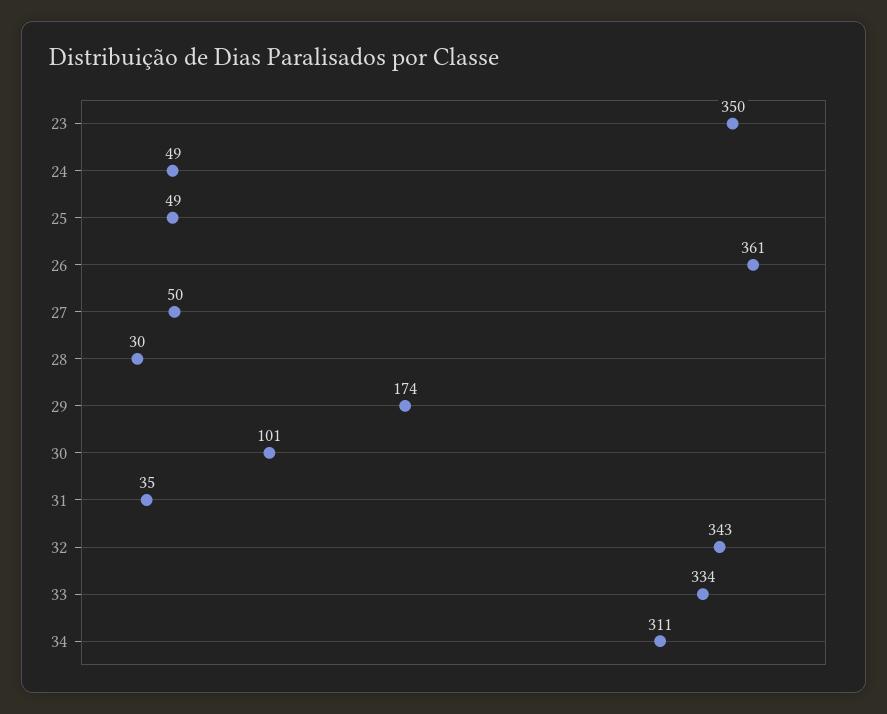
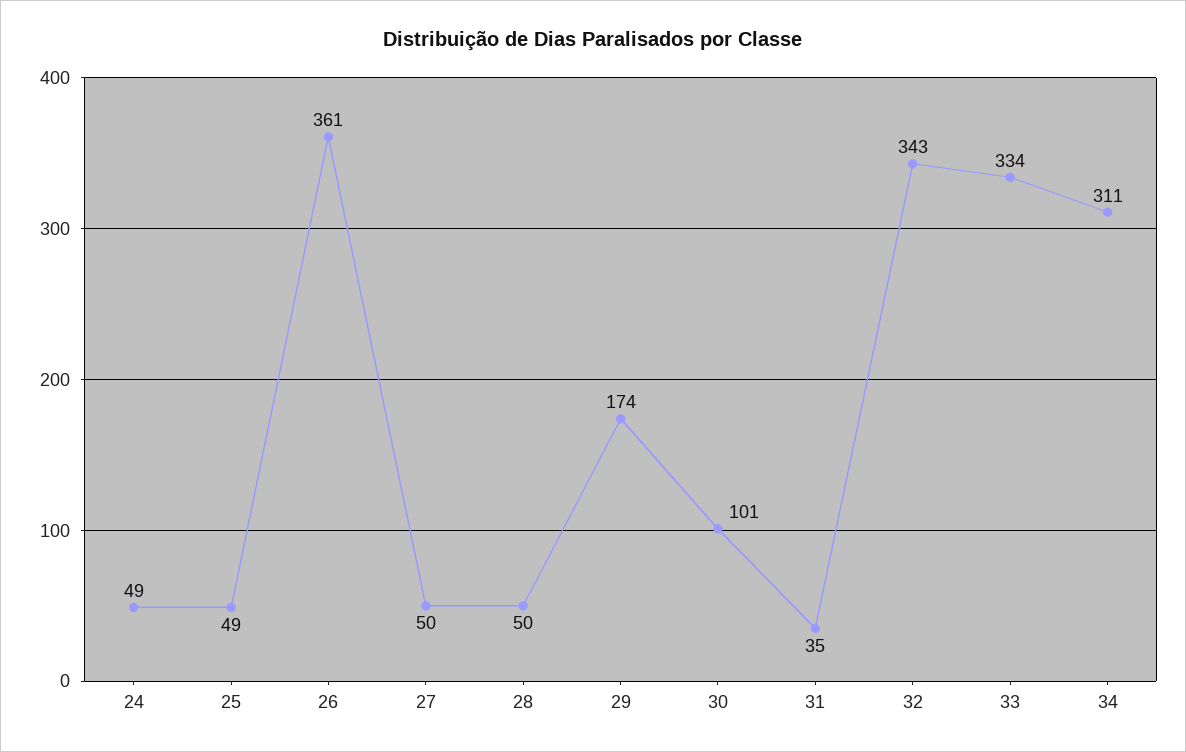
23: 350 -> none
28: 30 -> 50

